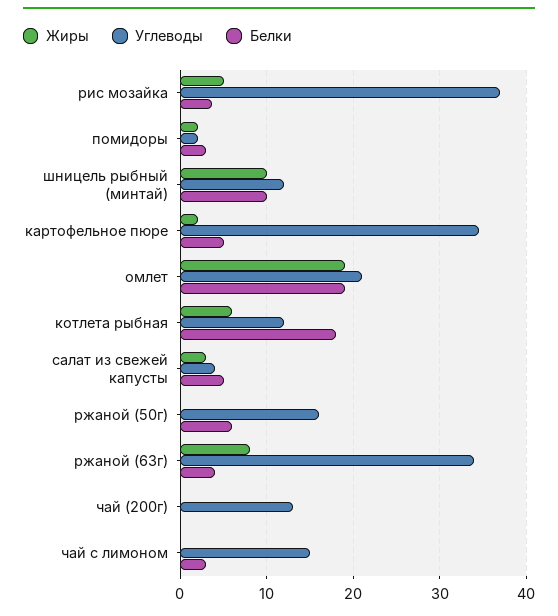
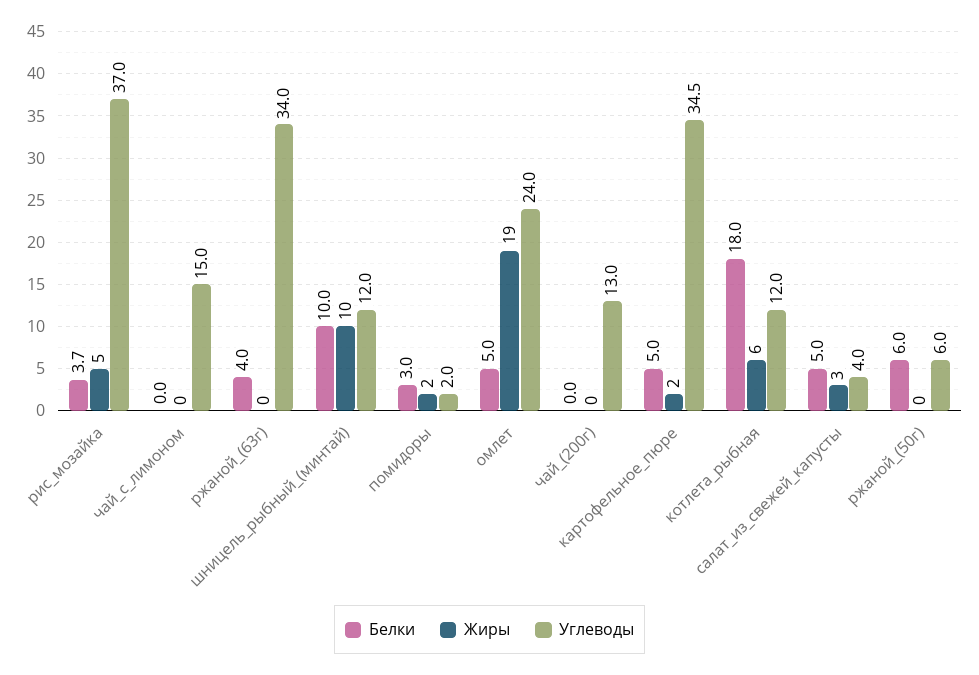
Углеводы, омлет: 21 -> 24
Белки, омлет: 19 -> 5
Углеводы, ржаной (50г): 16 -> 6
Жиры, ржаной (63г): 8 -> 0
Белки, чай с лимоном: 3 -> 0

